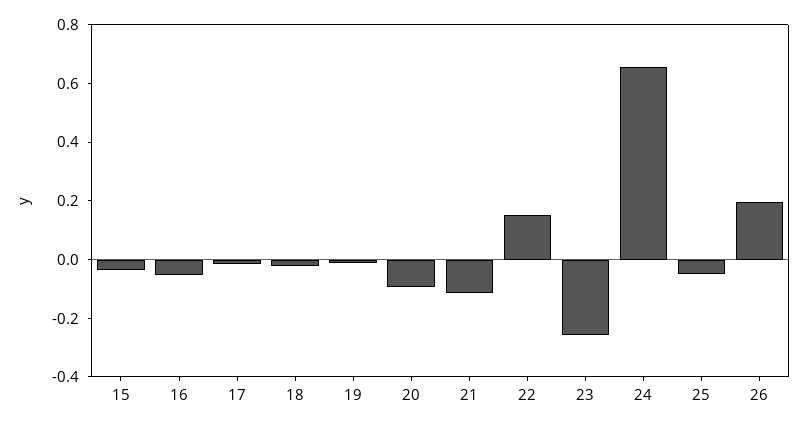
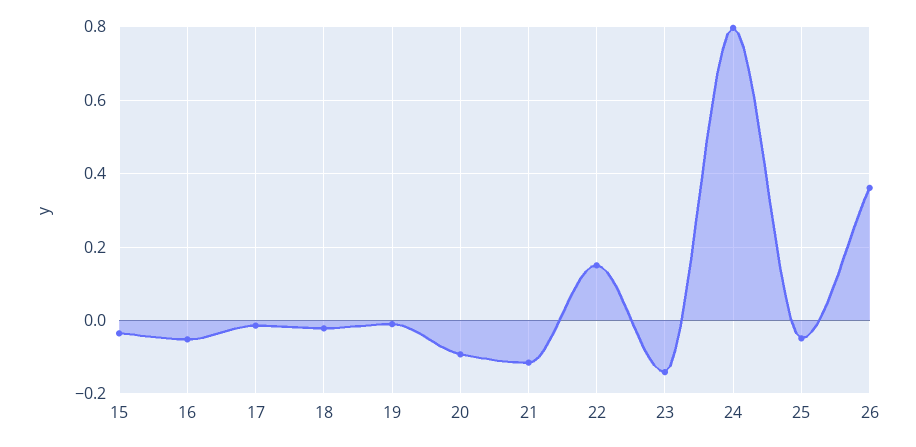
23: -0.25 -> -0.14
24: 0.65 -> 0.8
26: 0.2 -> 0.36

